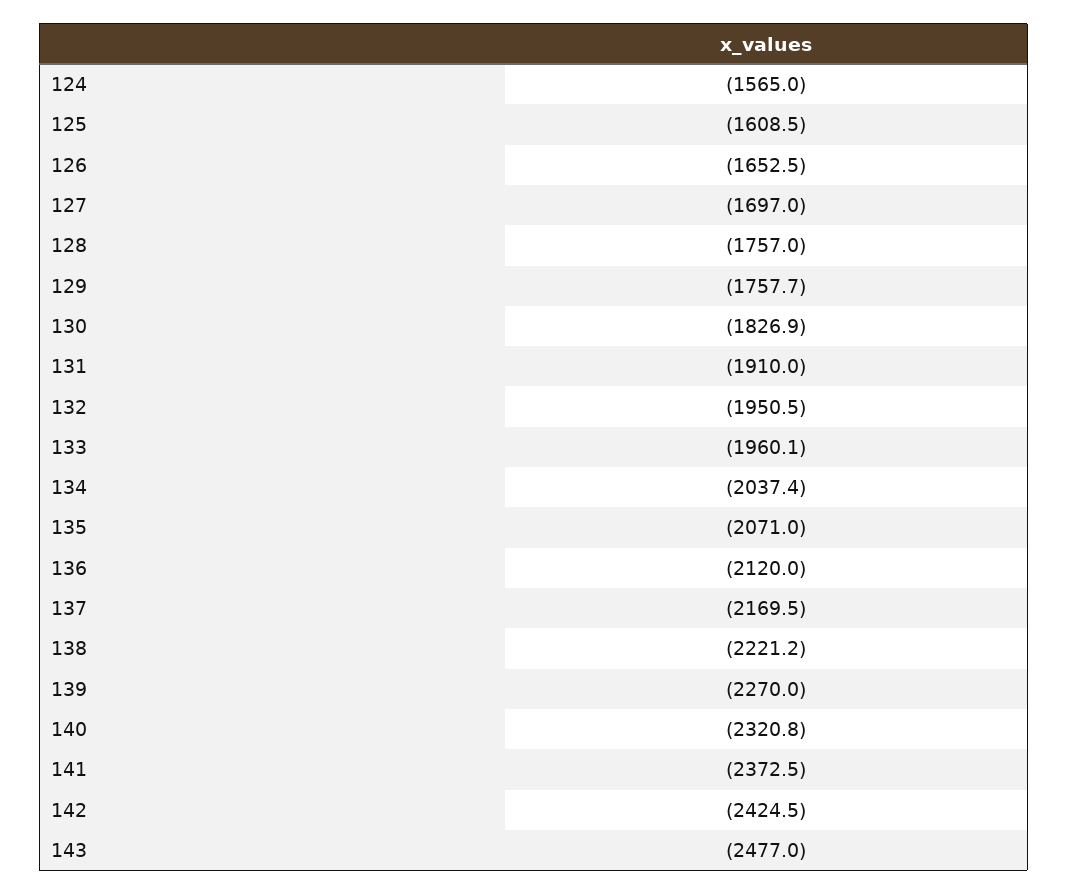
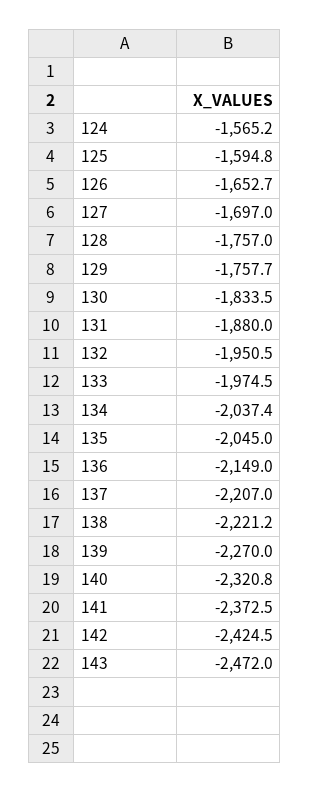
124: -1565 -> -1565.2
125: -1608.5 -> -1594.8
126: -1652.5 -> -1652.7
130: -1826.9 -> -1833.5
131: -1910 -> -1880
133: -1960.1 -> -1974.5
135: -2071 -> -2045
136: -2120 -> -2149
137: -2169.5 -> -2207
143: -2477 -> -2472

